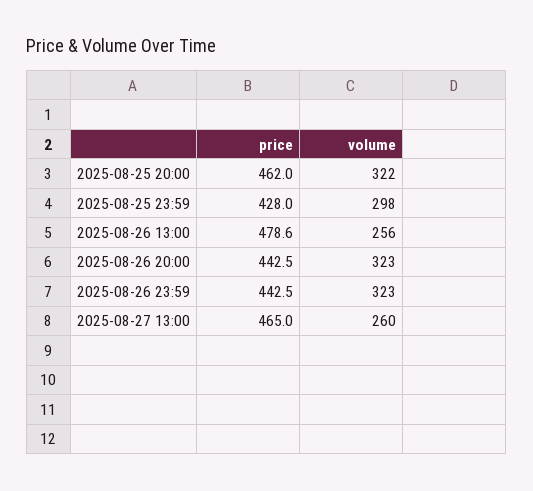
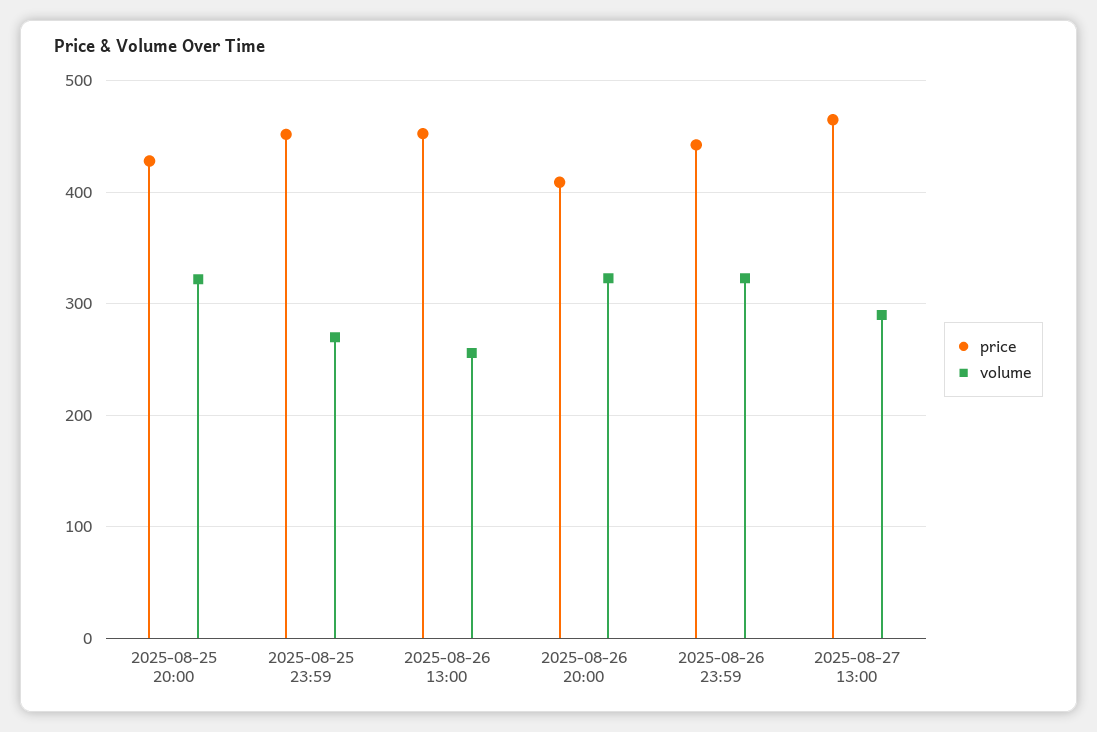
price, 2025-08-25 20:00: 462 -> 430
price, 2025-08-25 23:59: 428 -> 450
volume, 2025-08-25 23:59: 298 -> 270
price, 2025-08-26 13:00: 478.6 -> 450
price, 2025-08-26 20:00: 442.5 -> 410
volume, 2025-08-27 13:00: 260 -> 290

